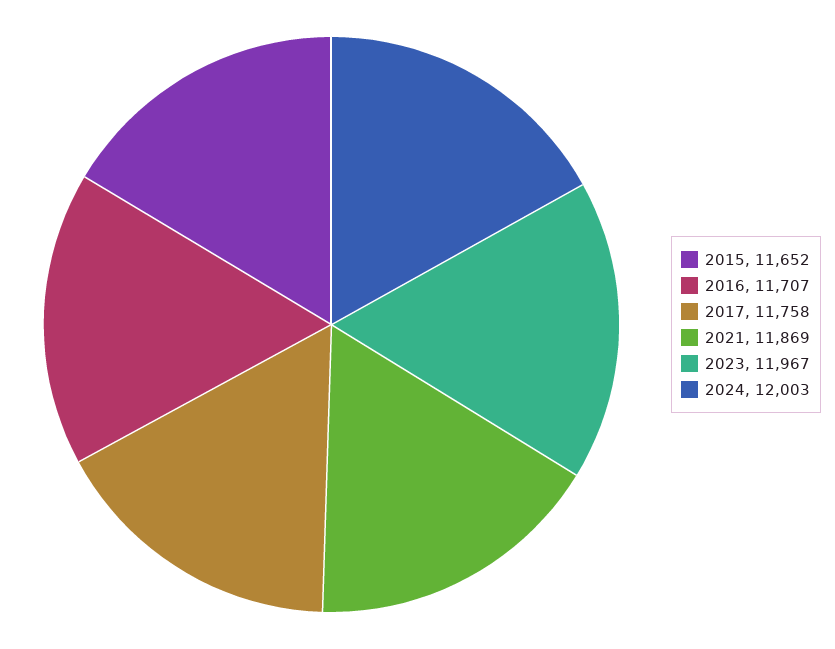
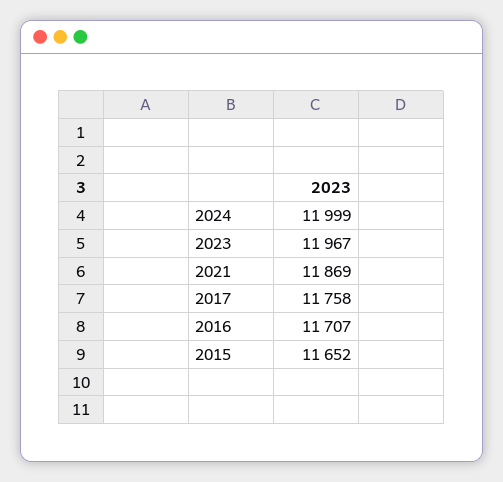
2024: 12003 -> 11999

